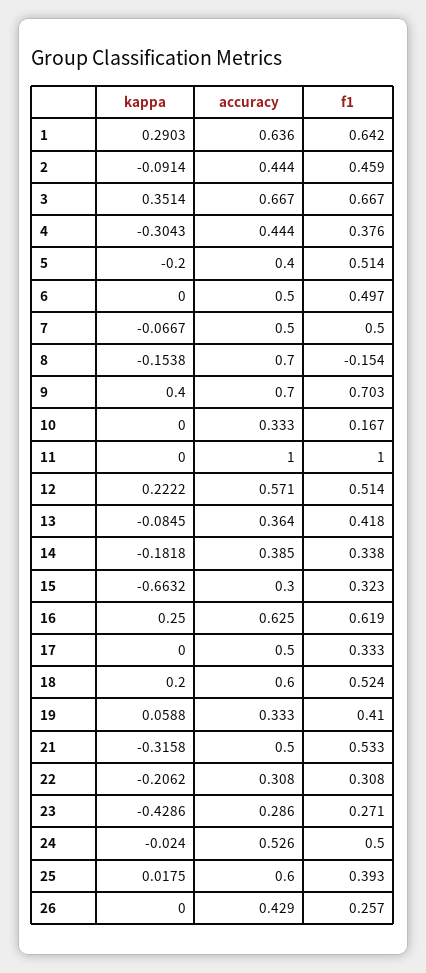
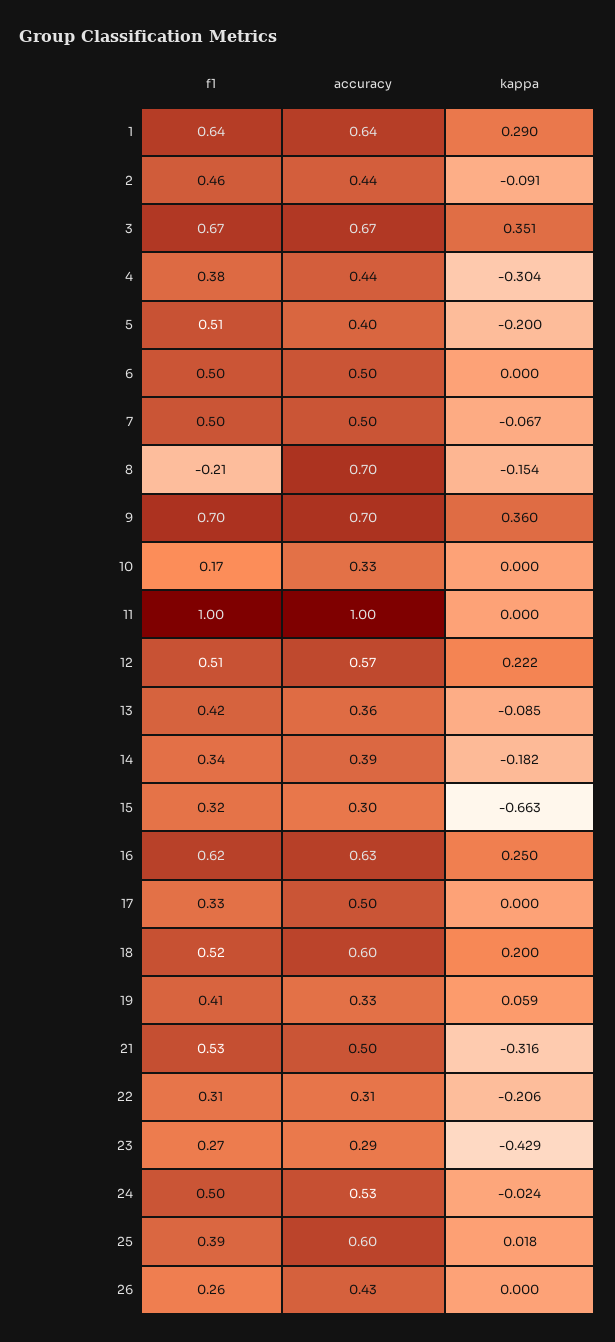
f1, 8: -0.154 -> -0.21
kappa, 9: 0.4 -> 0.36

